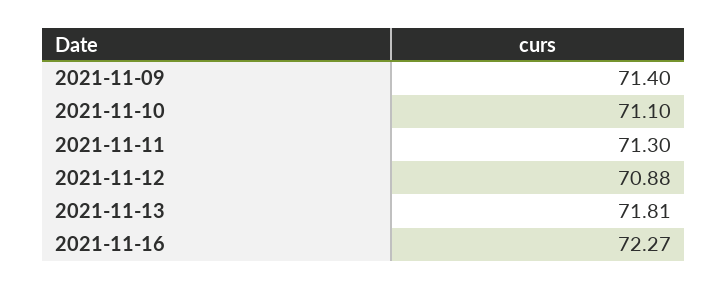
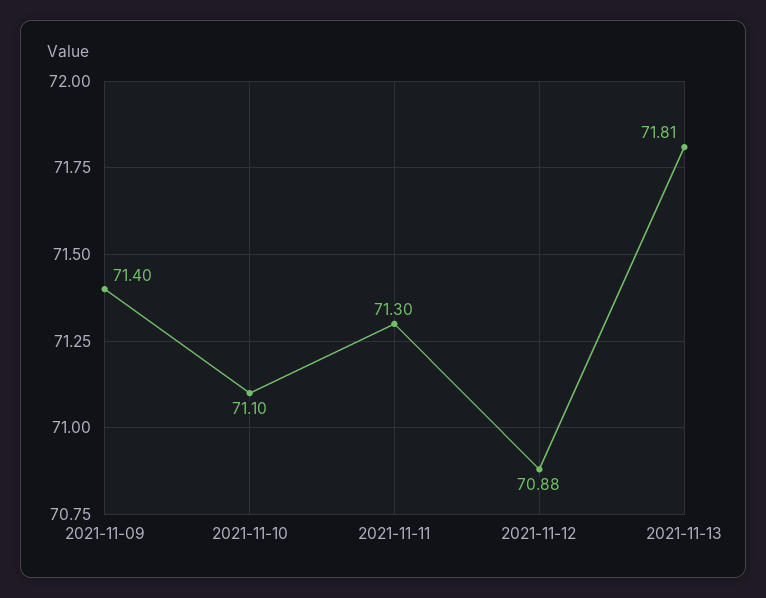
2021-11-16: 72.27 -> none

